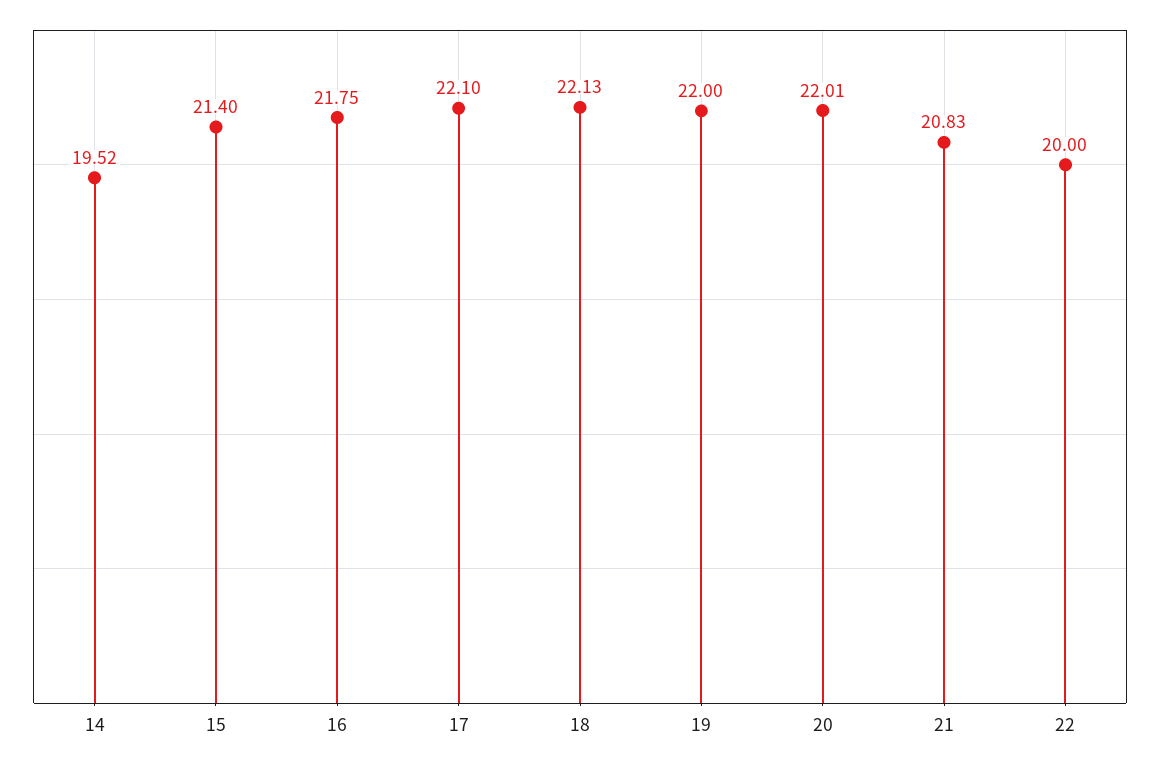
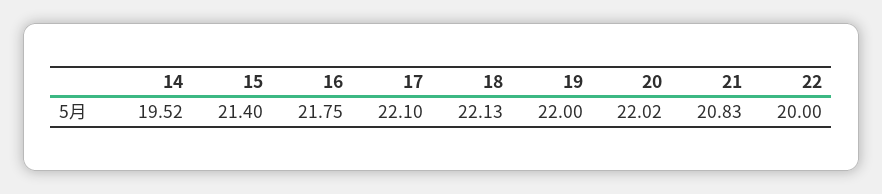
20: 22.01 -> 22.02

